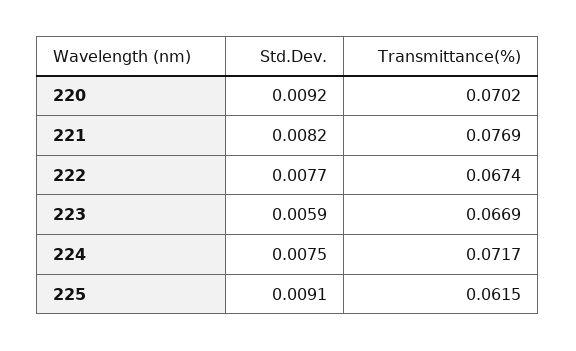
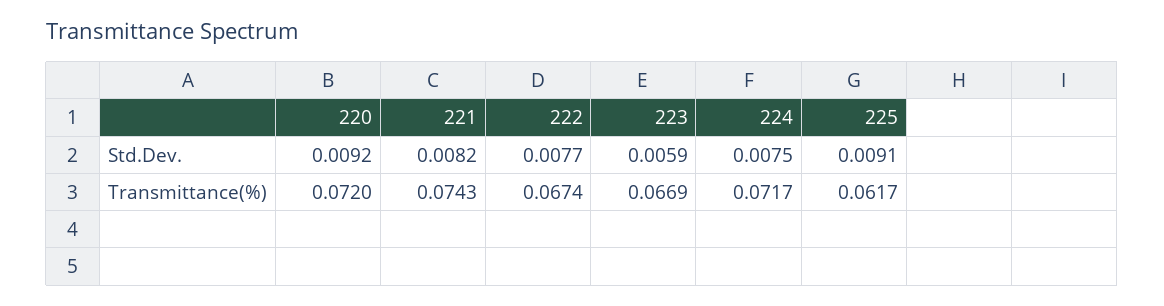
Transmittance(%), 220: 0.0702 -> 0.072
Transmittance(%), 221: 0.0769 -> 0.0743
Transmittance(%), 225: 0.0615 -> 0.0617

